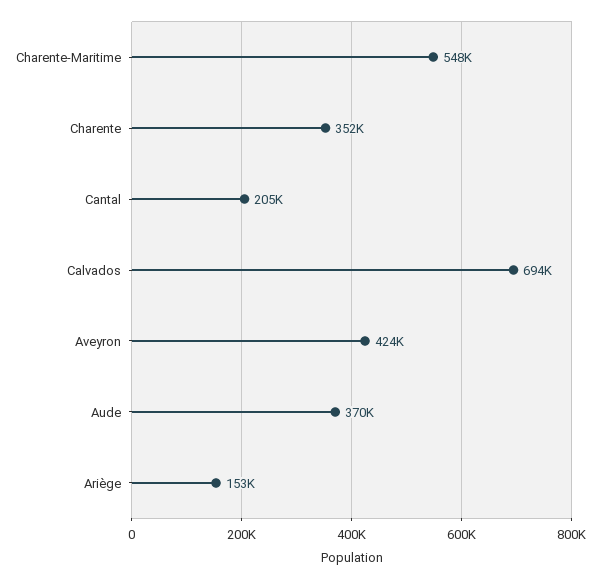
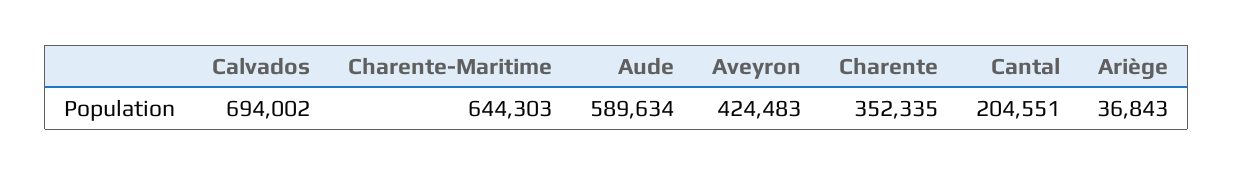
Charente-Maritime: 548000 -> 644303
Aude: 370000 -> 589634
Ariège: 153000 -> 36843

